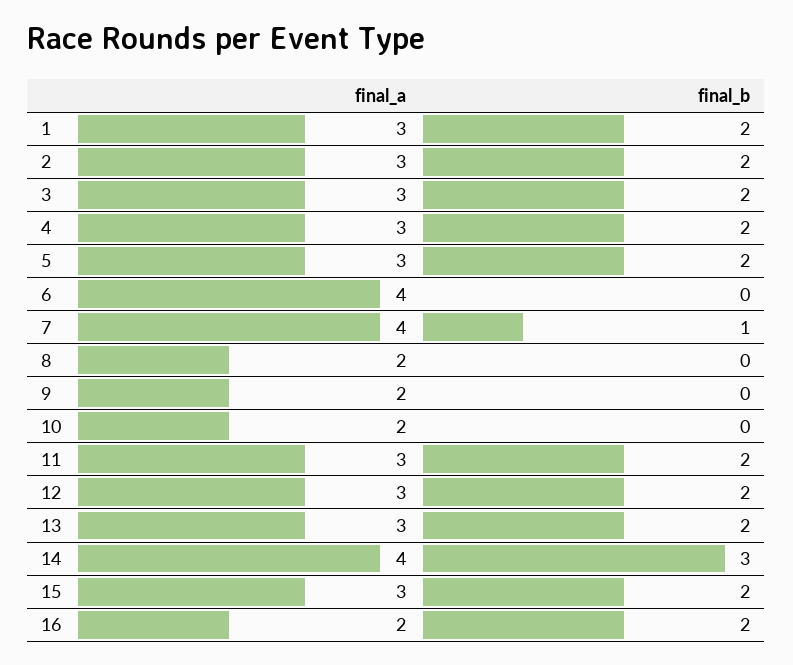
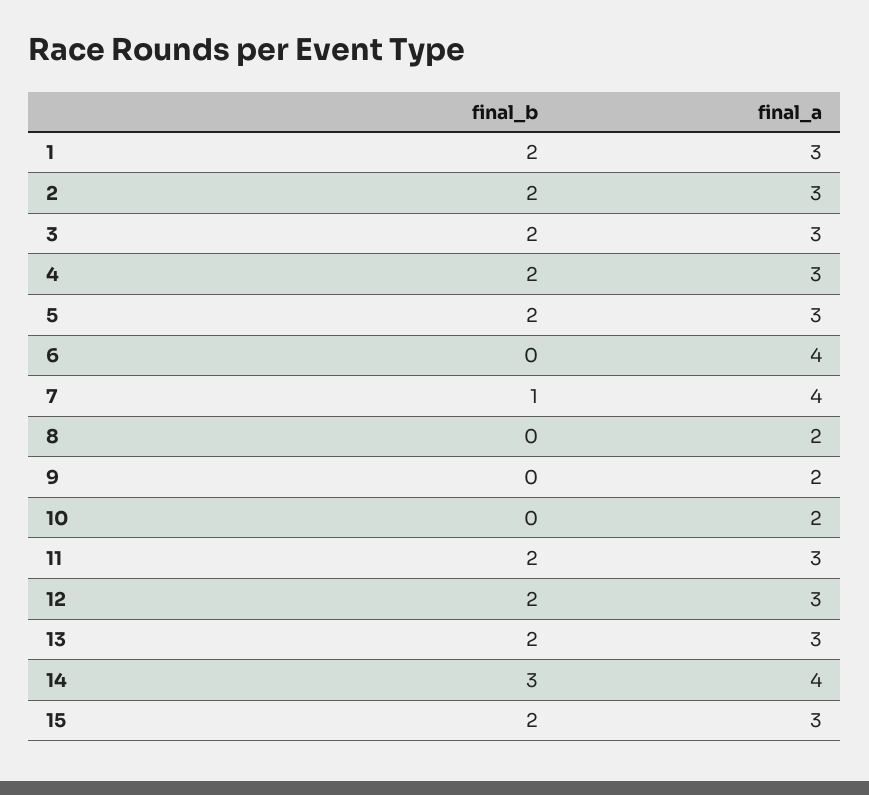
final_a, 16: 2 -> none
final_b, 16: 2 -> none

